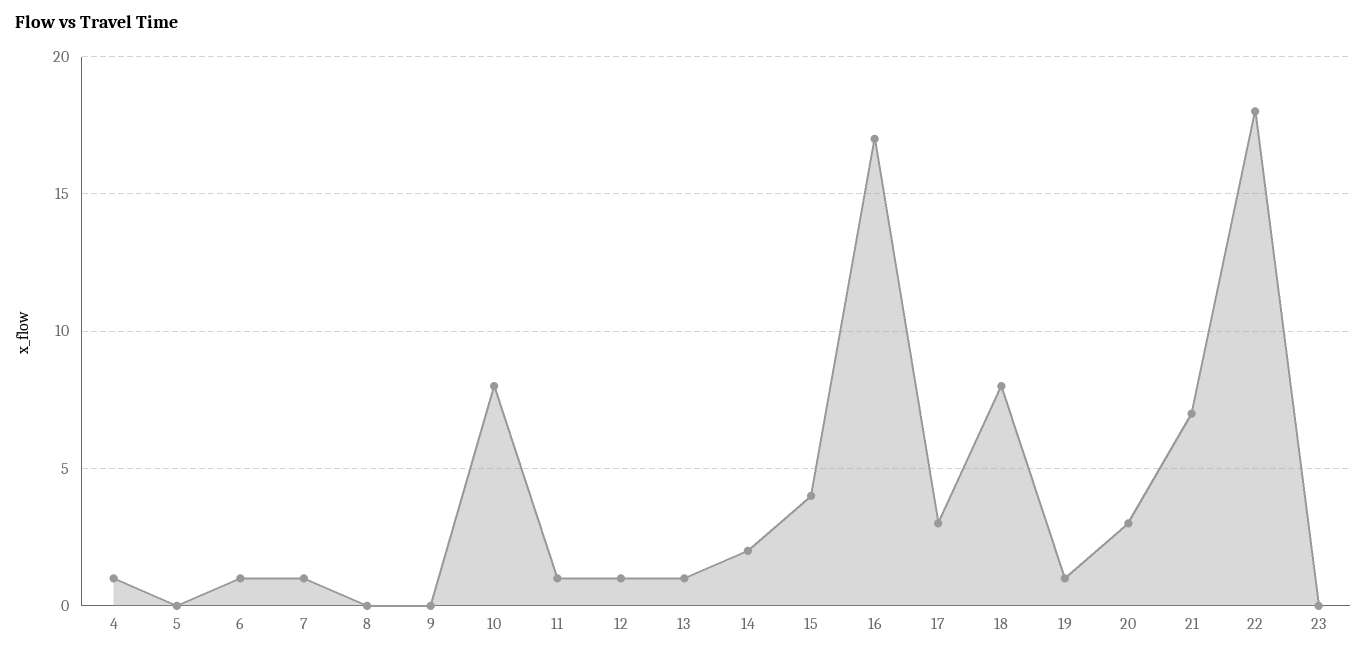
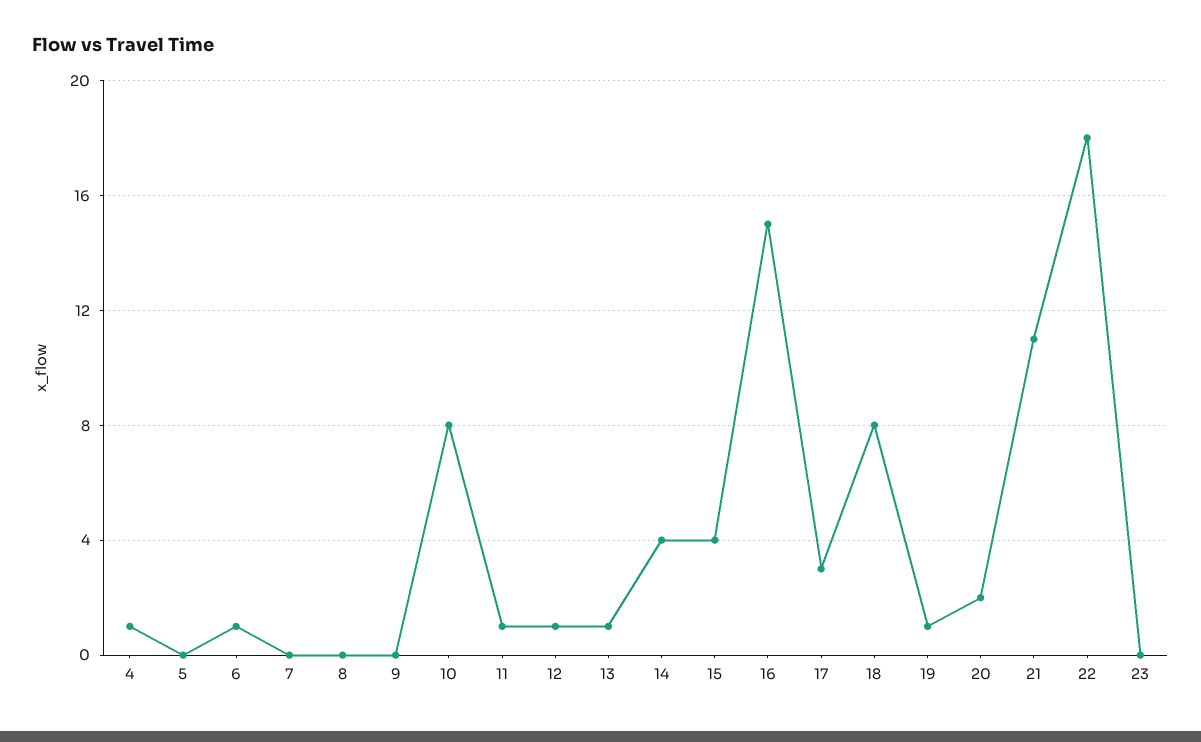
7: 1 -> 0
14: 2 -> 4
16: 17 -> 15
20: 3 -> 2
21: 7 -> 11

